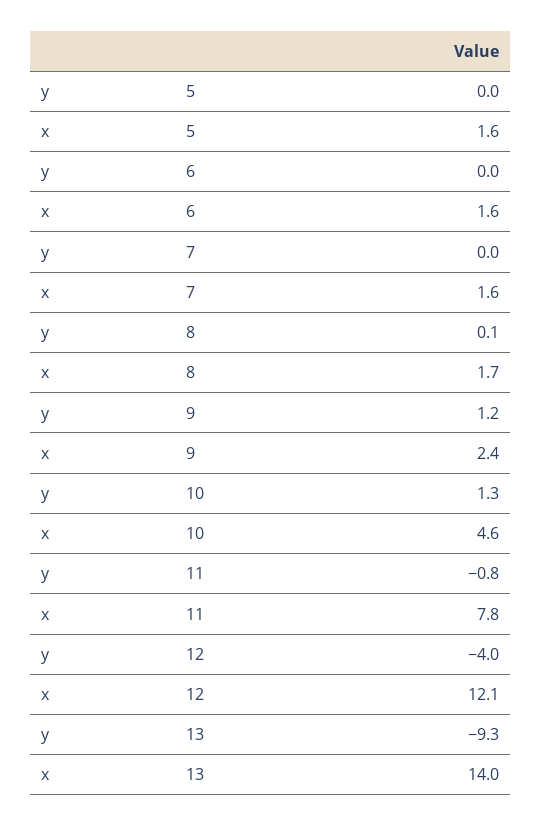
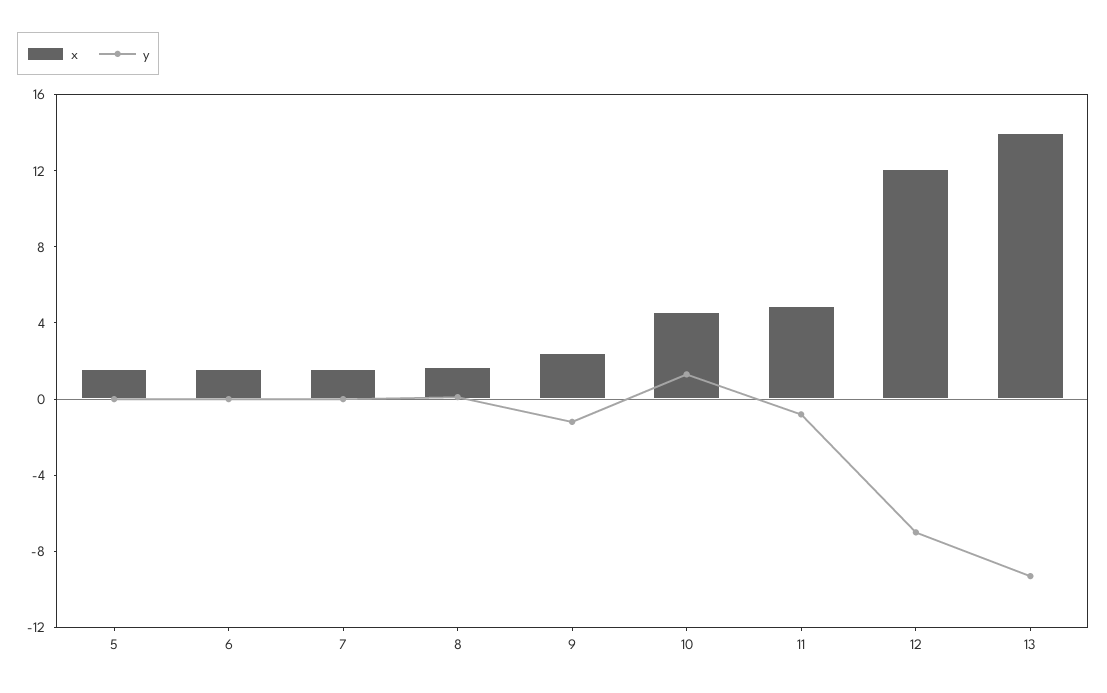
y, 9: 1.2 -> -1
x, 11: 7.8 -> 5
y, 12: -4 -> -7

